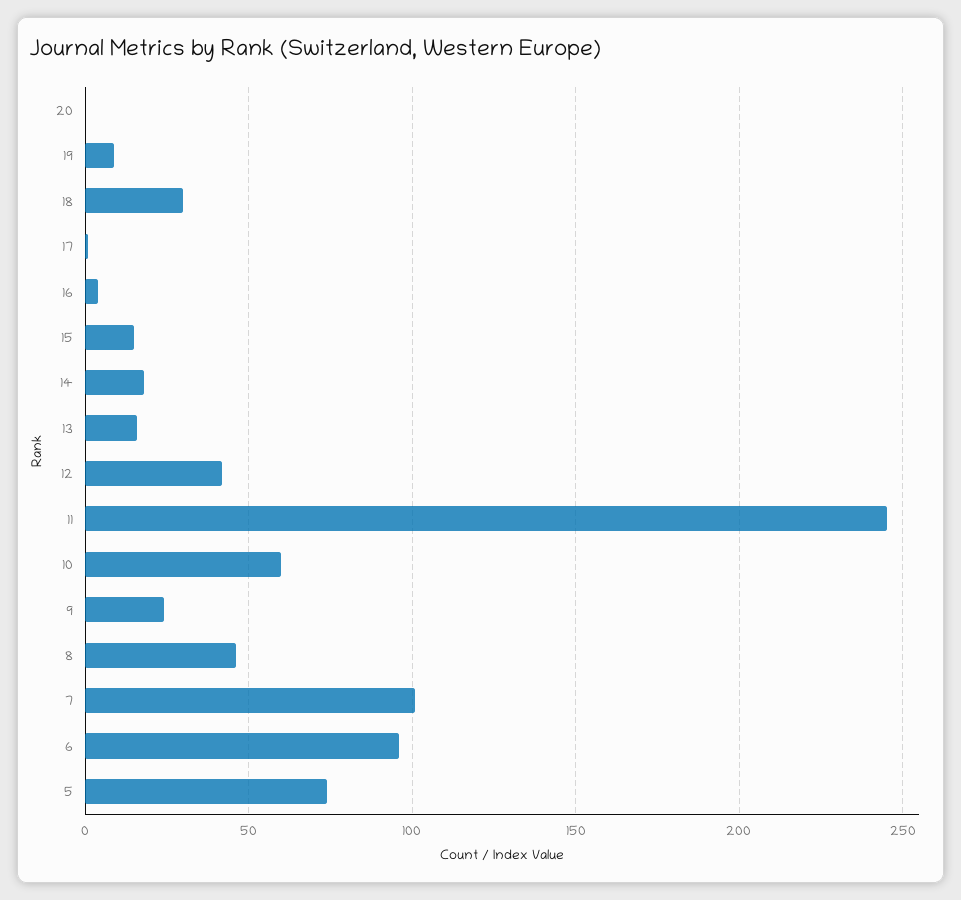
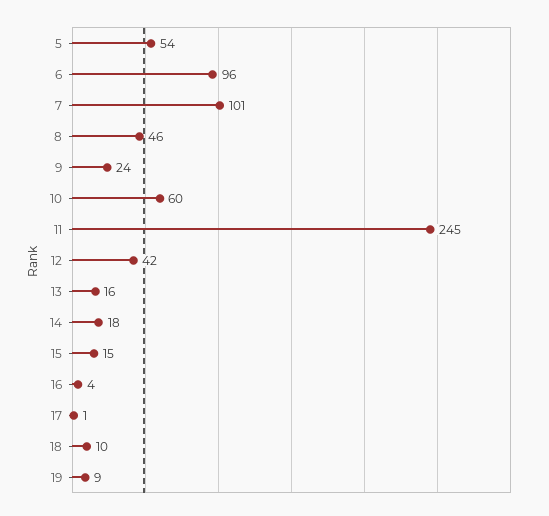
20: 0 -> none
18: 30 -> 10
5: 75 -> 54

